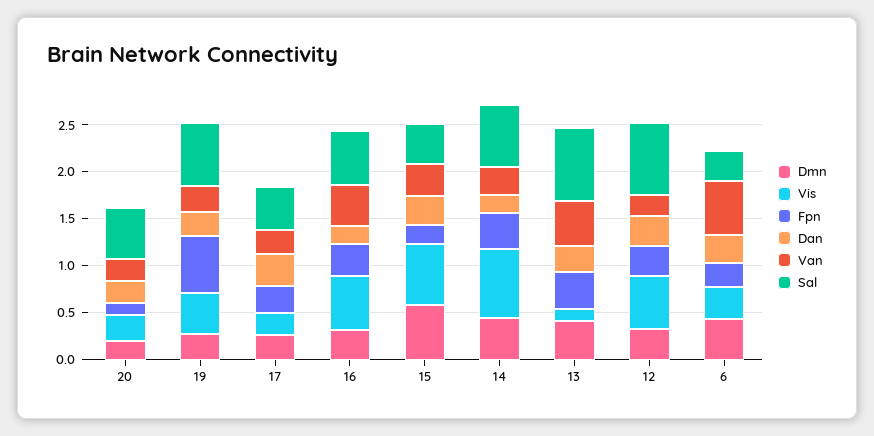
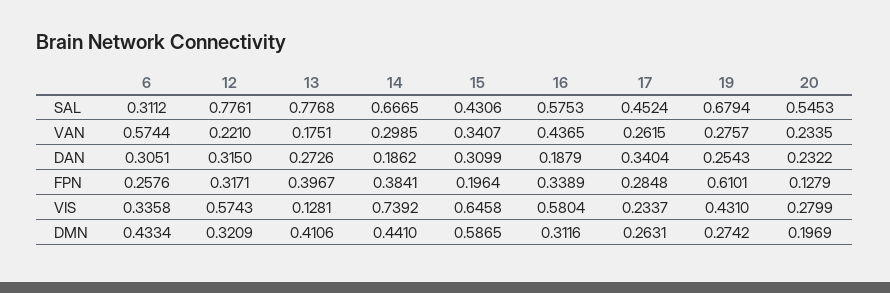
Van, 13: 0.5 -> 0.1751

